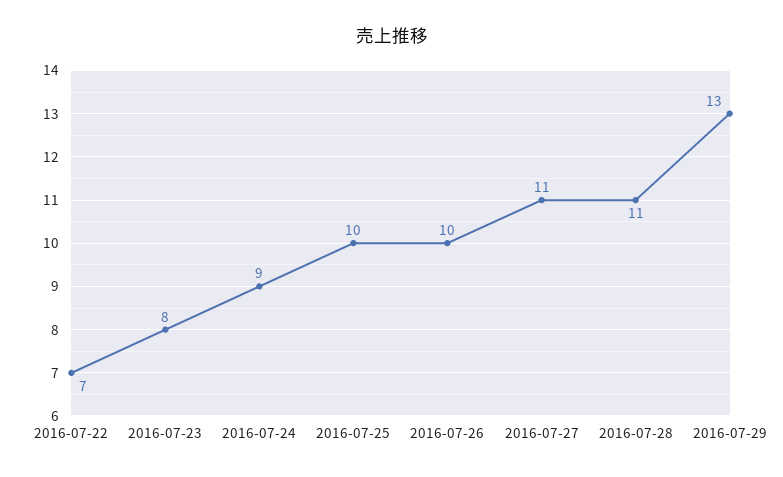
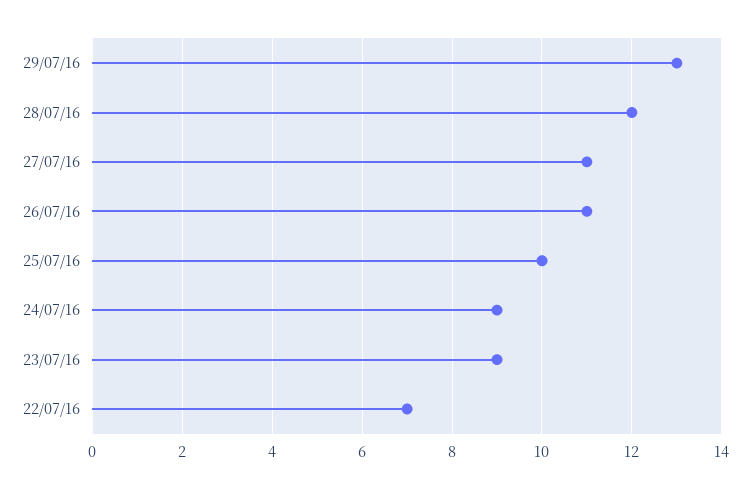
2016-07-23: 8 -> 9
2016-07-26: 10 -> 11
2016-07-28: 11 -> 12

